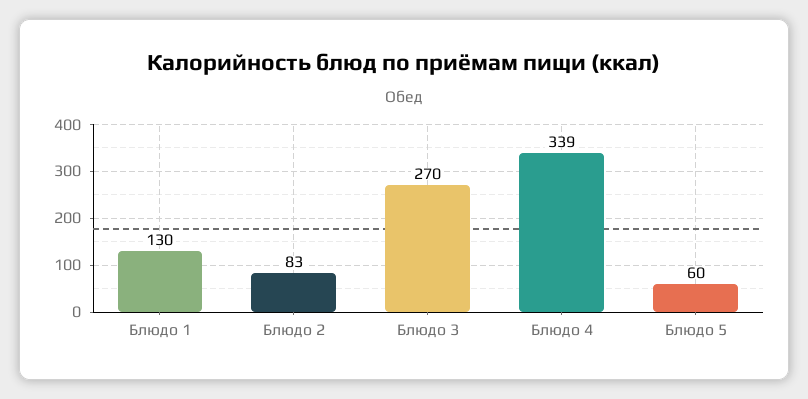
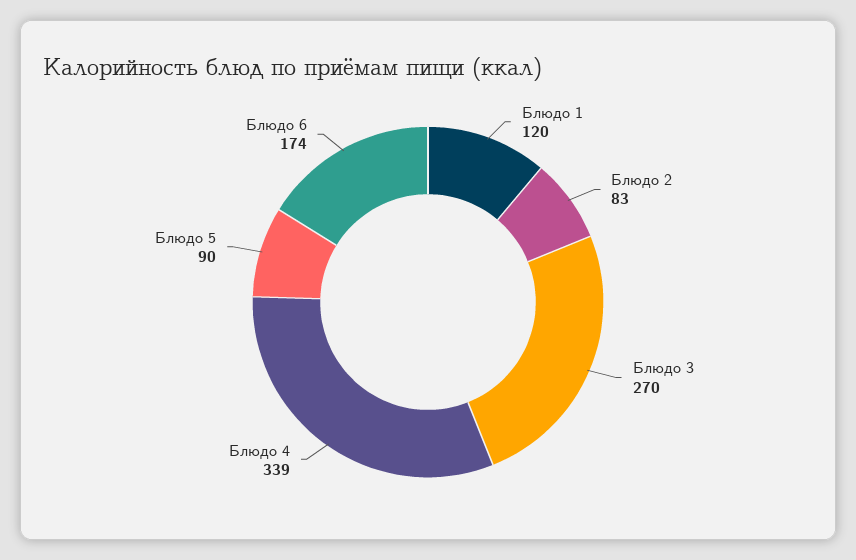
Блюдо 1: 130 -> 120
Блюдо 5: 60 -> 90
Блюдо 6: none -> 174

